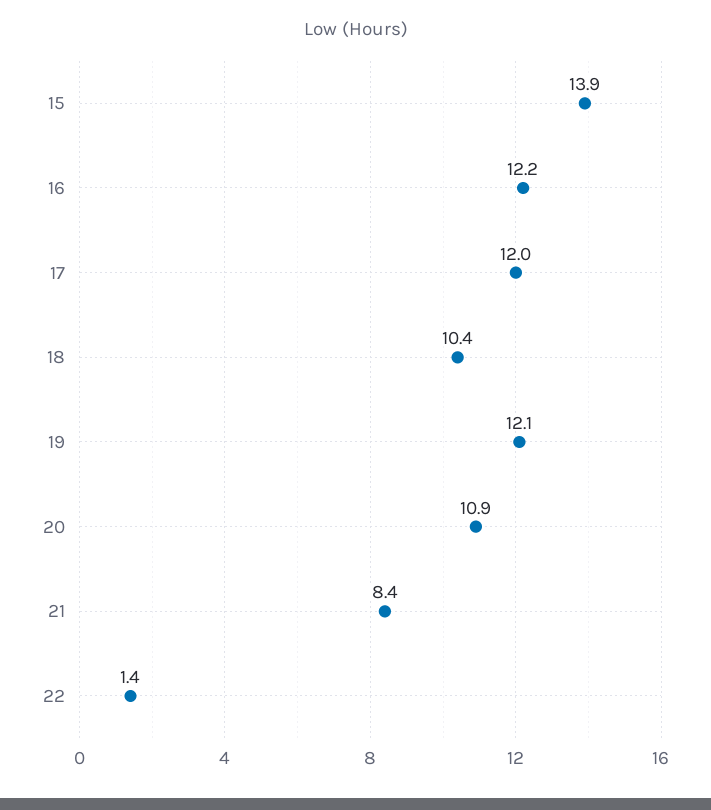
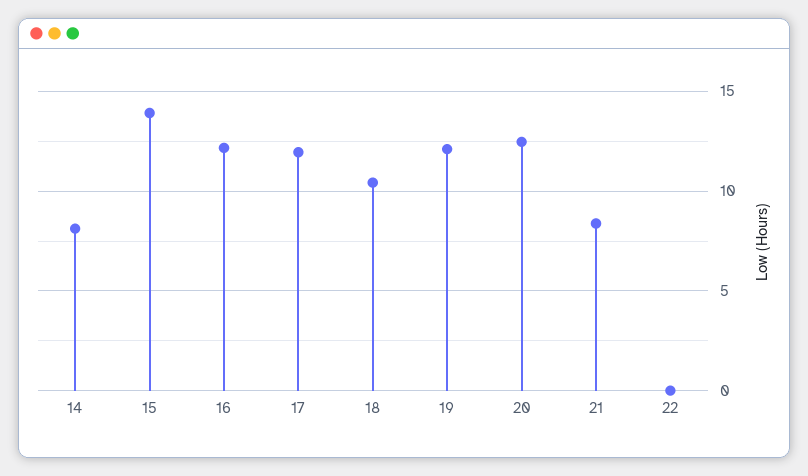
20: 10.9 -> 12.5
22: 1.4 -> 0
14: none -> 8

